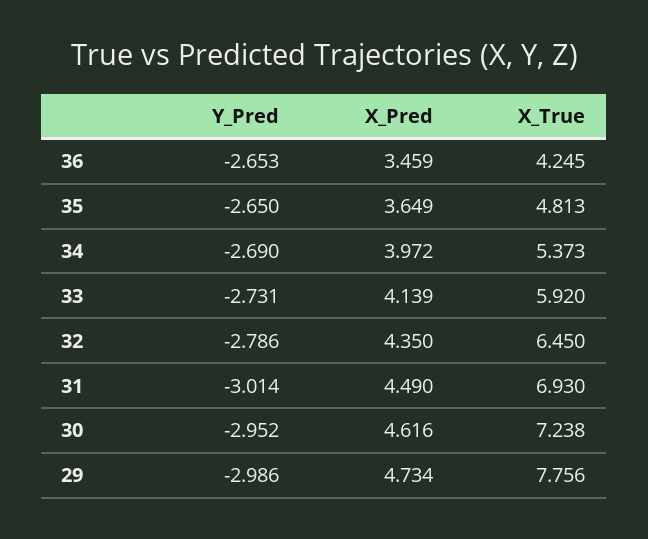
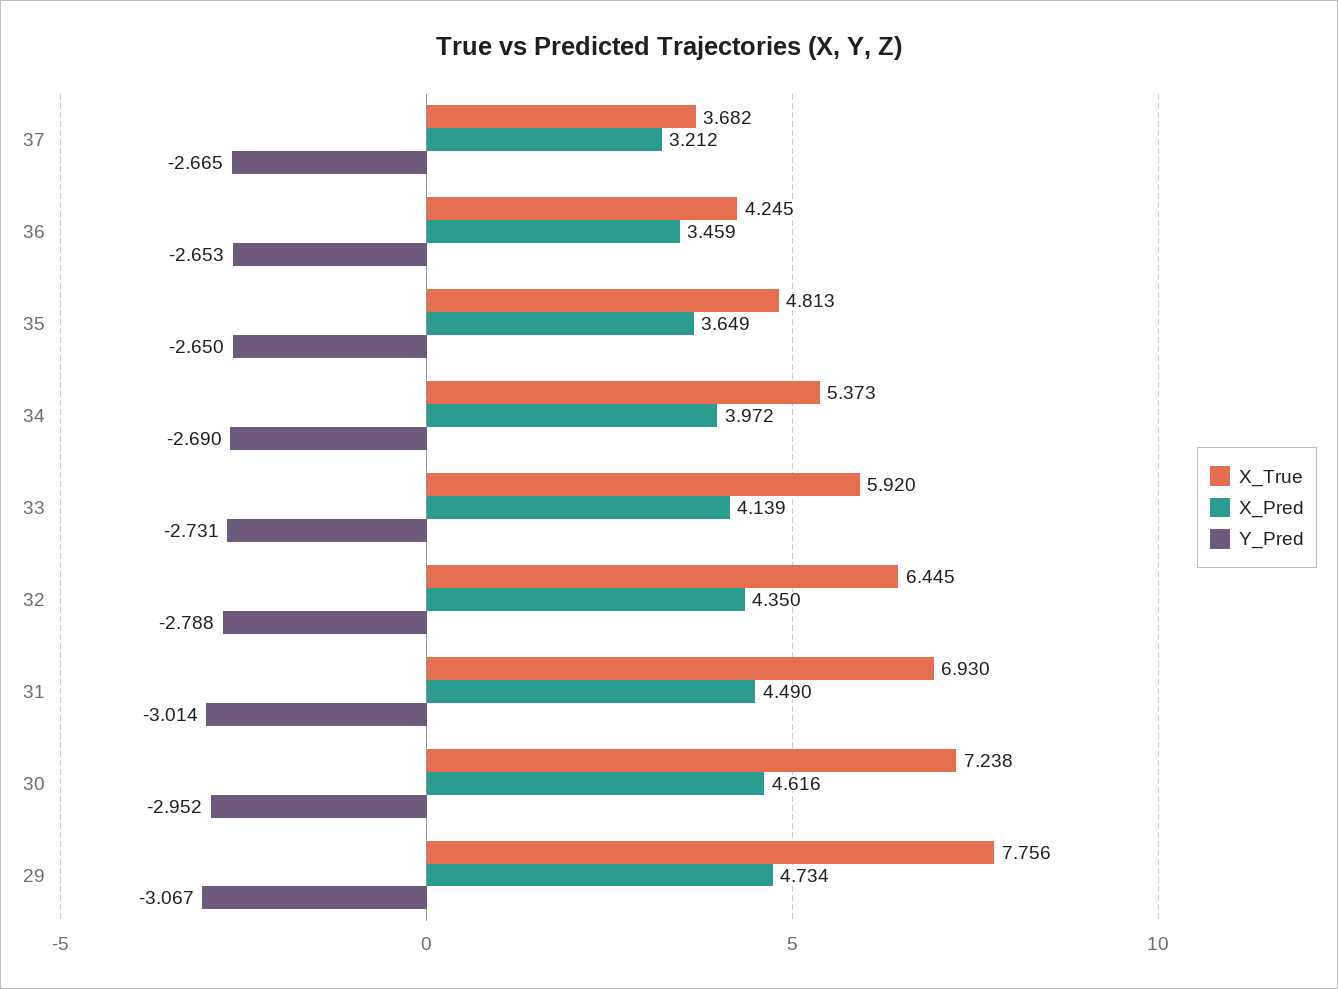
Y_Pred, 32: -2.786 -> -2.788
X_True, 32: 6.45 -> 6.445
Y_Pred, 29: -2.986 -> -3.067
X_True, 37: none -> 3.682
X_Pred, 37: none -> 3.212
Y_Pred, 37: none -> -2.665

